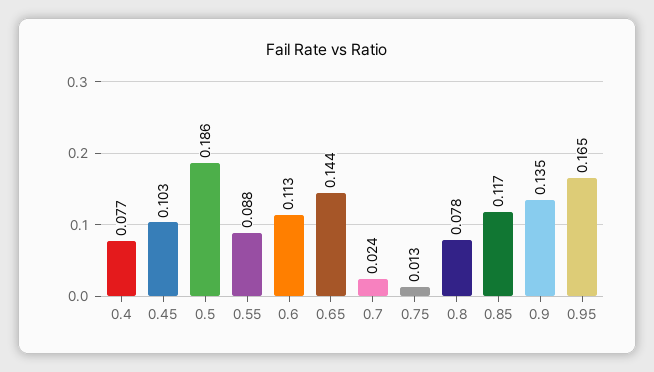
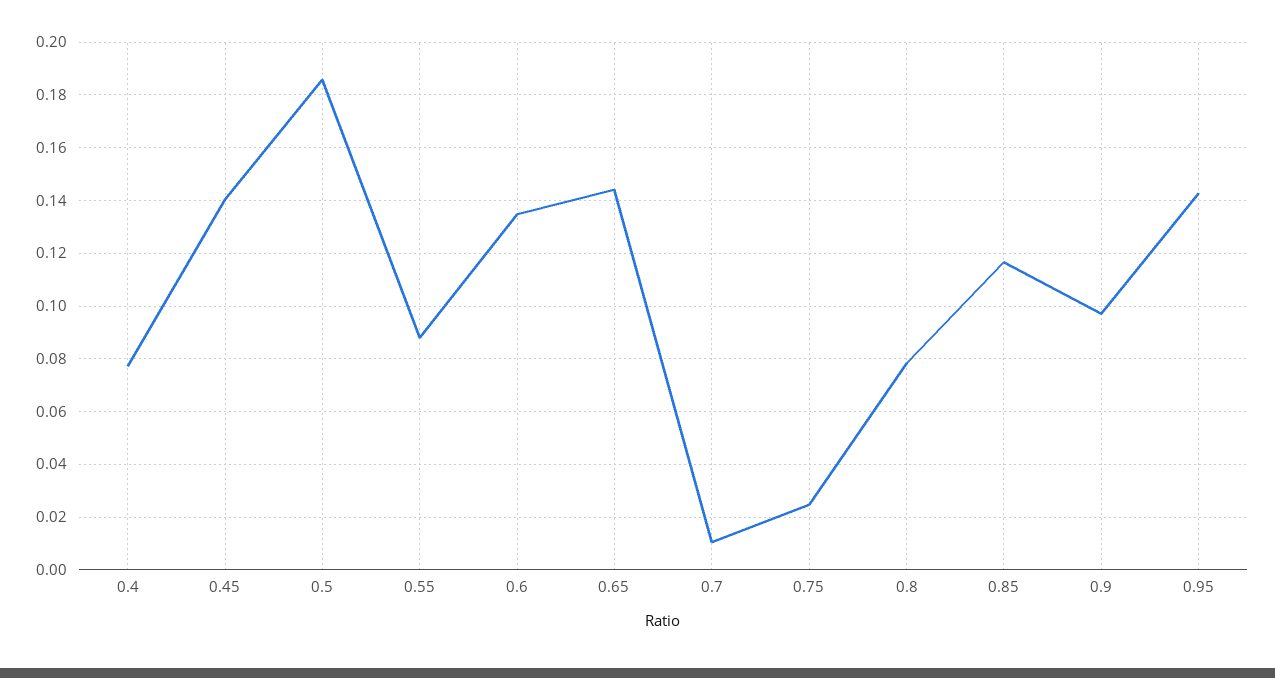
0.45: 0.103 -> 0.14
0.6: 0.113 -> 0.135
0.7: 0.024 -> 0.01
0.75: 0.013 -> 0.025
0.9: 0.135 -> 0.0975
0.95: 0.165 -> 0.1425

